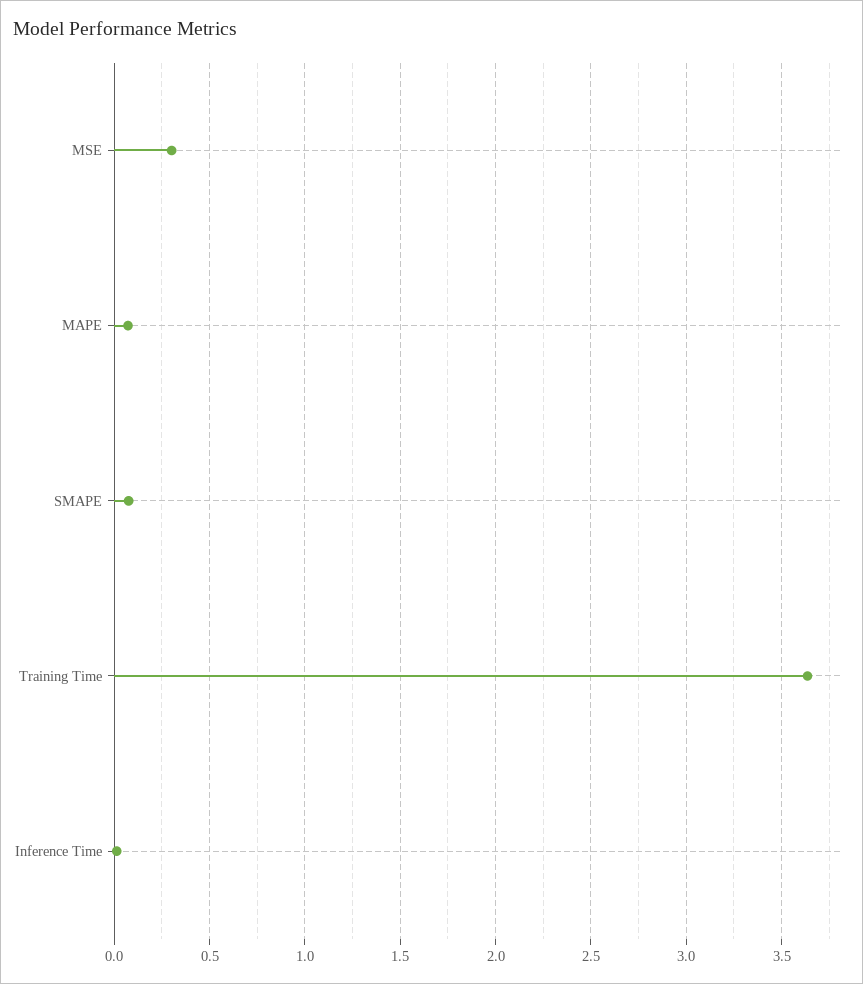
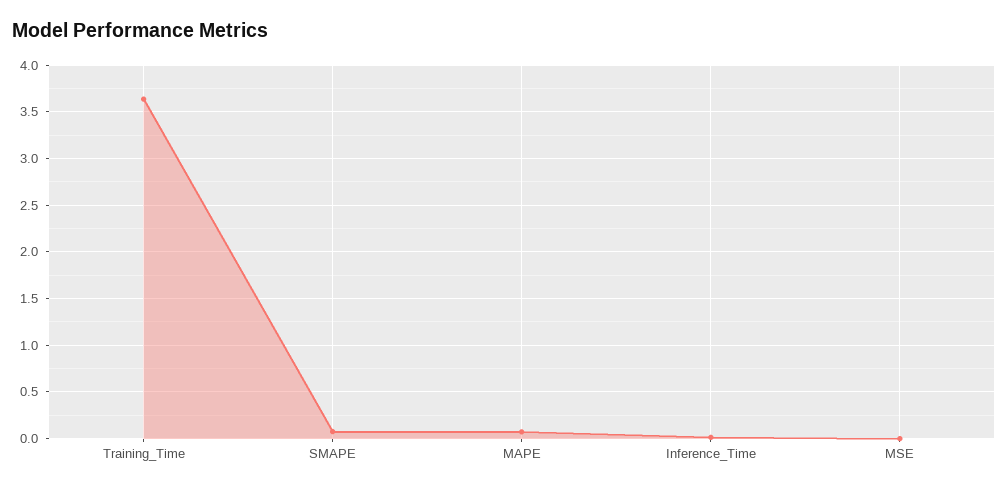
MSE: 0.3 -> 0

